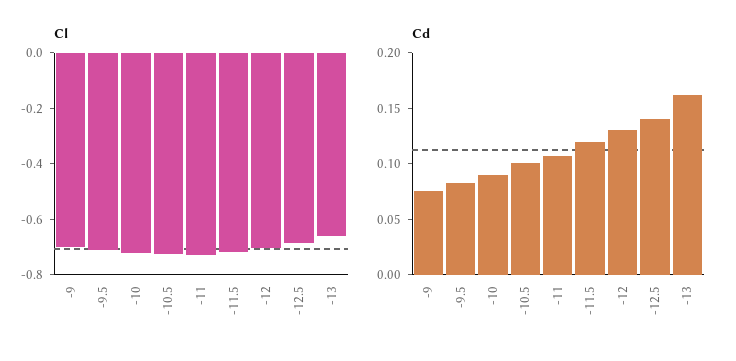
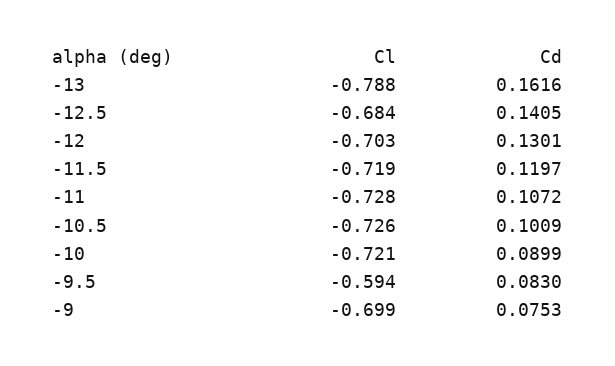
Cl, -9.5: -0.7 -> -0.594
Cl, -13: -0.65 -> -0.788

